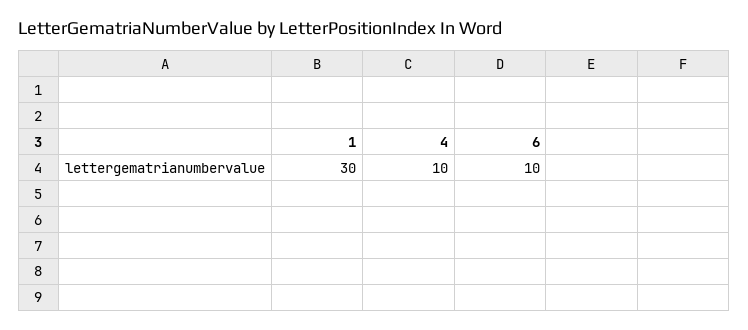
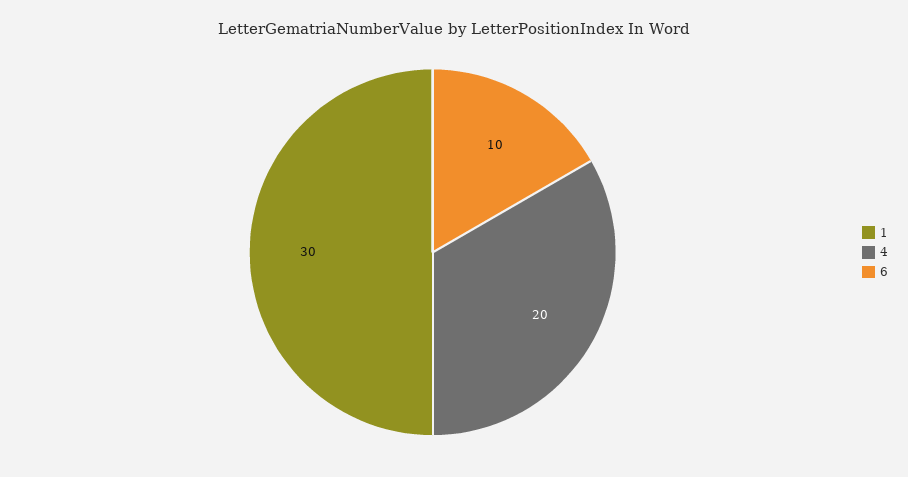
4: 10 -> 20

